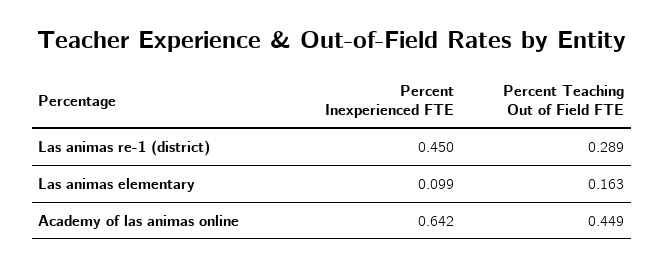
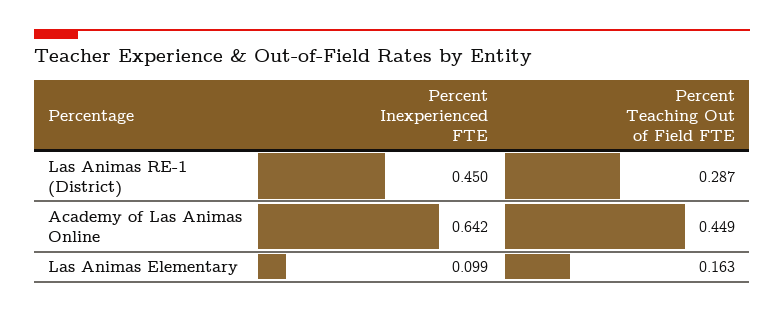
Percent Teaching Out of Field FTE, Las animas re-1 (district): 0.289 -> 0.287

